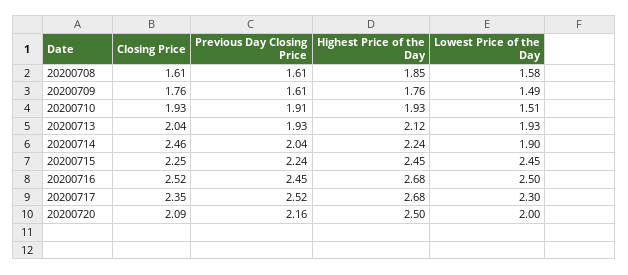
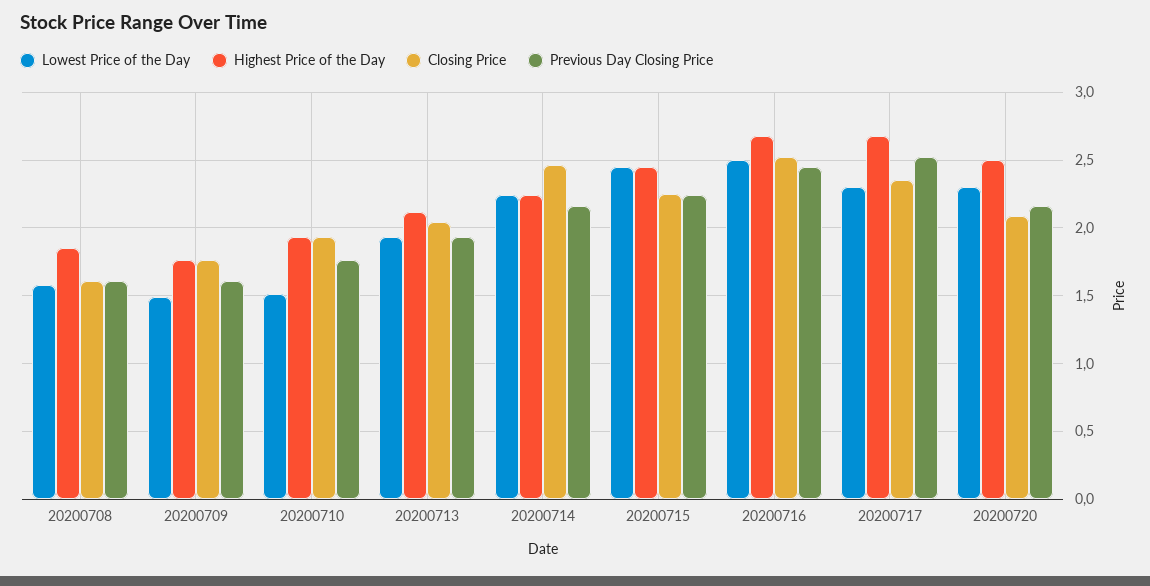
Previous Day Closing Price, 20200710: 1.91 -> 1.75
Previous Day Closing Price, 20200714: 2.04 -> 2.15
Lowest Price of the Day, 20200714: 1.9 -> 2.25
Lowest Price of the Day, 20200720: 2 -> 2.3

